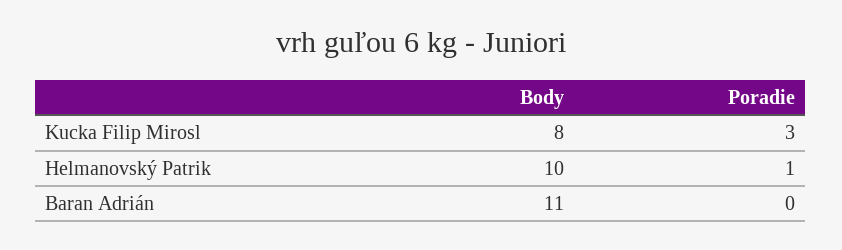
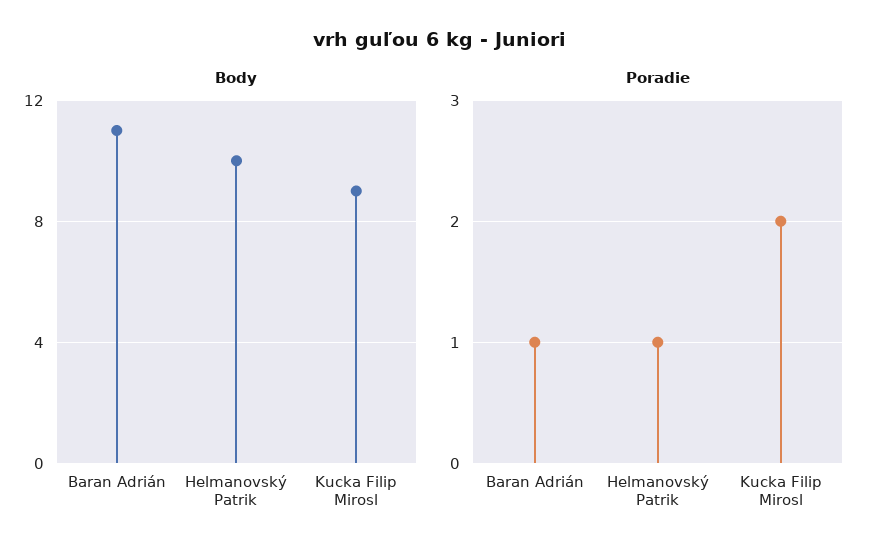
Body, Kucka Filip Mirosl: 8 -> 9
Poradie, Kucka Filip Mirosl: 3 -> 2
Poradie, Baran Adrián: 0 -> 1

